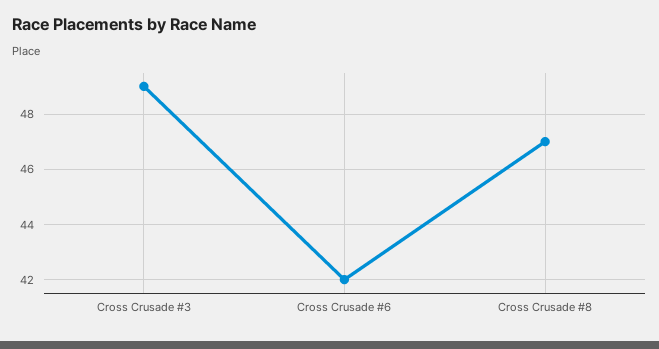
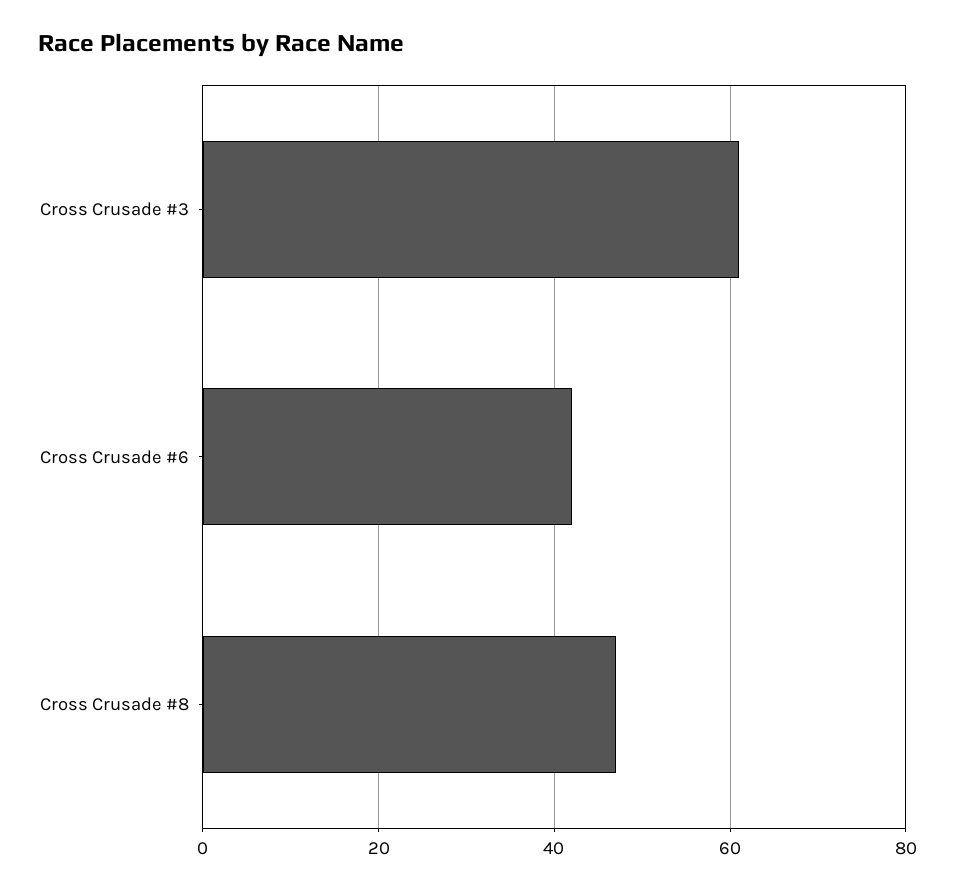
Cross Crusade #3: 49 -> 60

